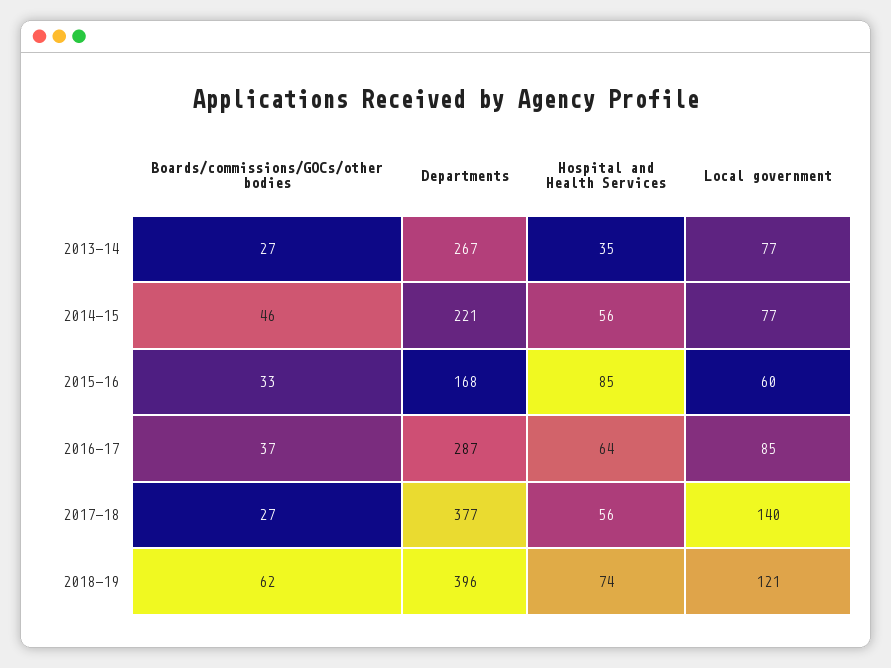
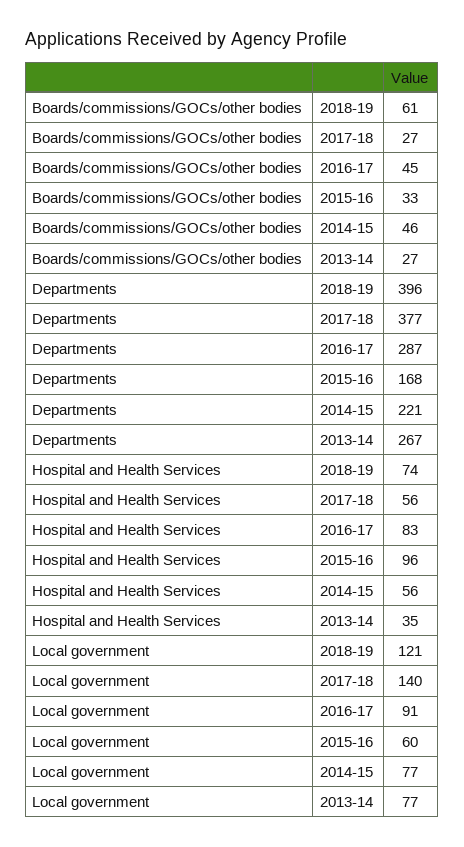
Hospital and Health Services, 2015-16: 85 -> 96
Boards/commissions/GOCs/other bodies, 2016-17: 37 -> 45
Hospital and Health Services, 2016-17: 64 -> 83
Local government, 2016-17: 85 -> 91
Boards/commissions/GOCs/other bodies, 2018-19: 62 -> 61

